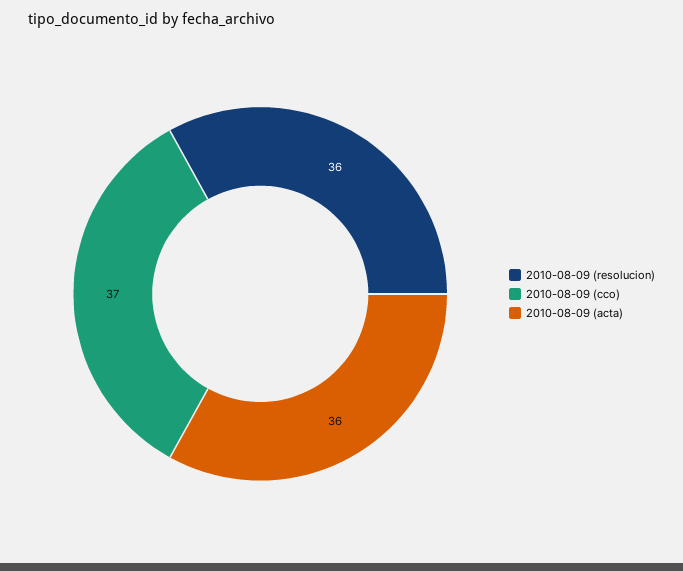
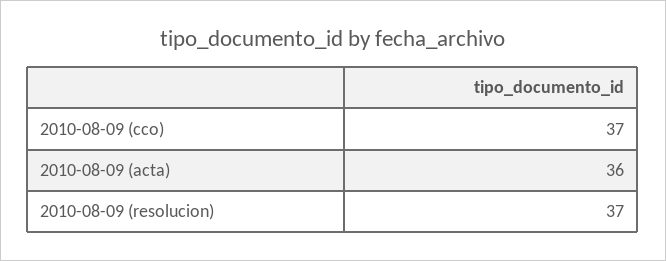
2010-08-09 (resolucion): 36 -> 37

